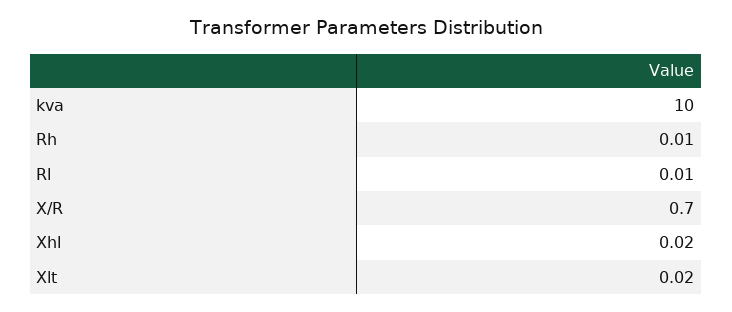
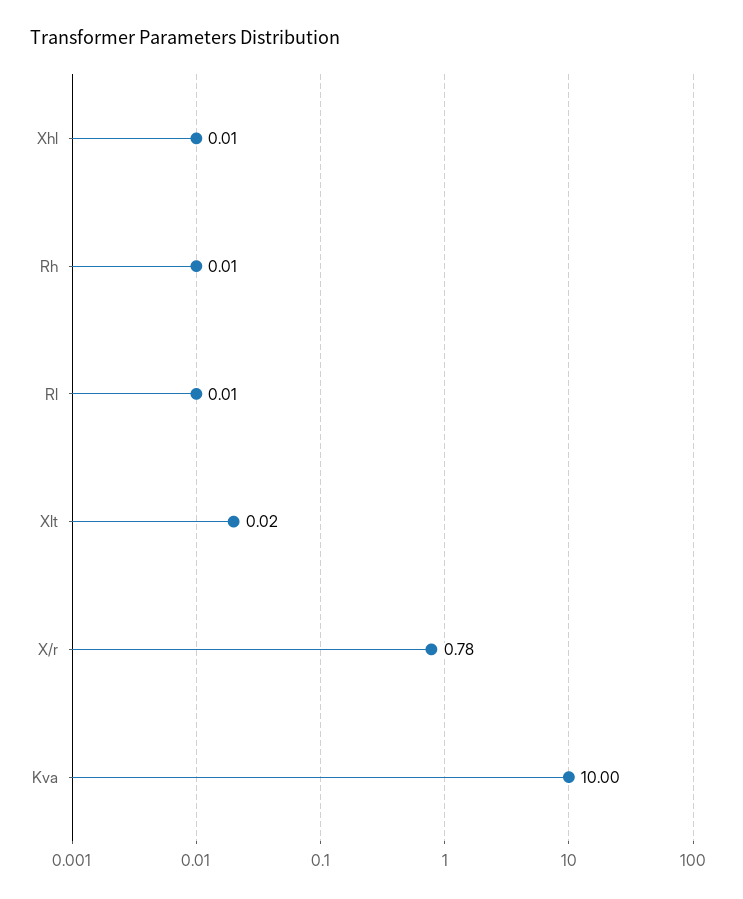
X/R: 0.7 -> 0.78
Xhl: 0.02 -> 0.01

